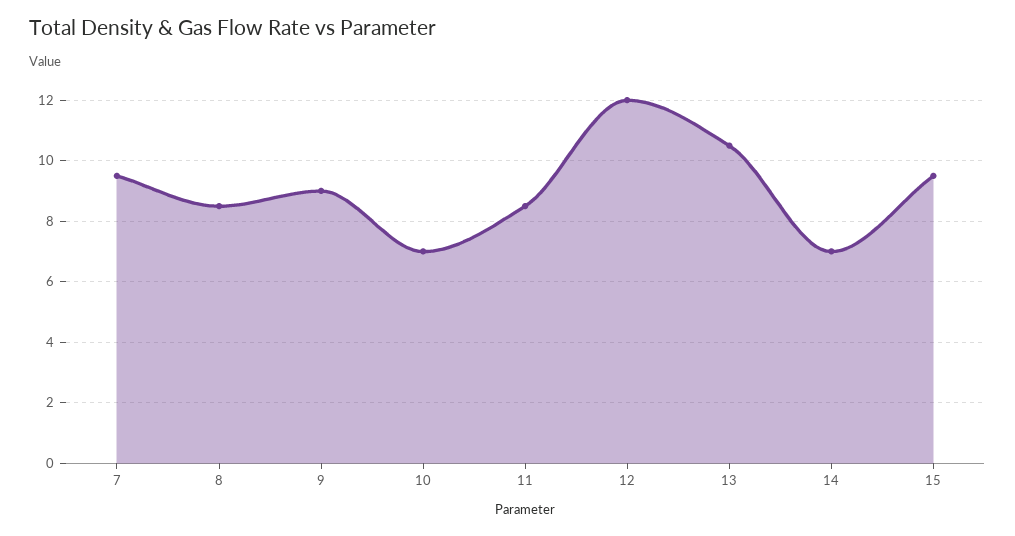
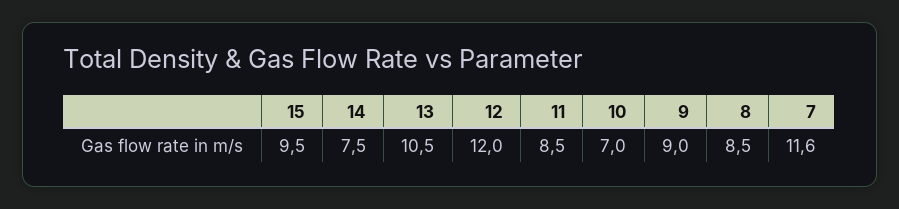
7: 9.5 -> 11.6
14: 7 -> 7.5

